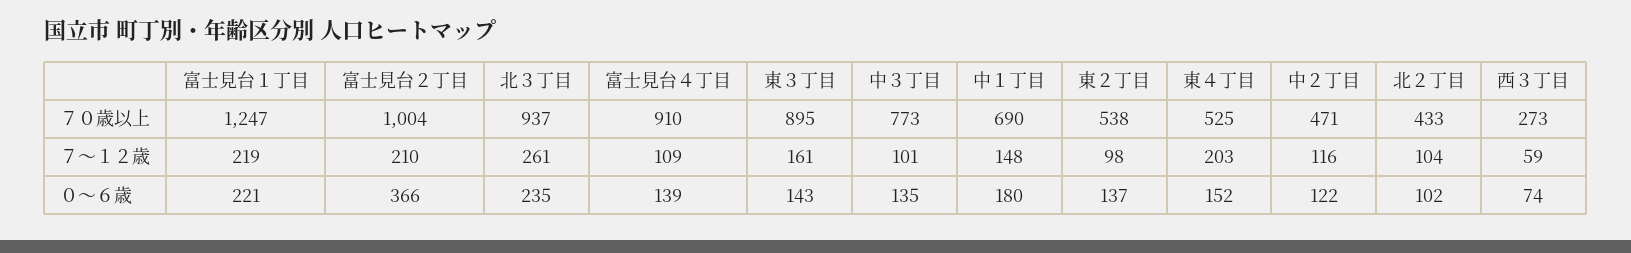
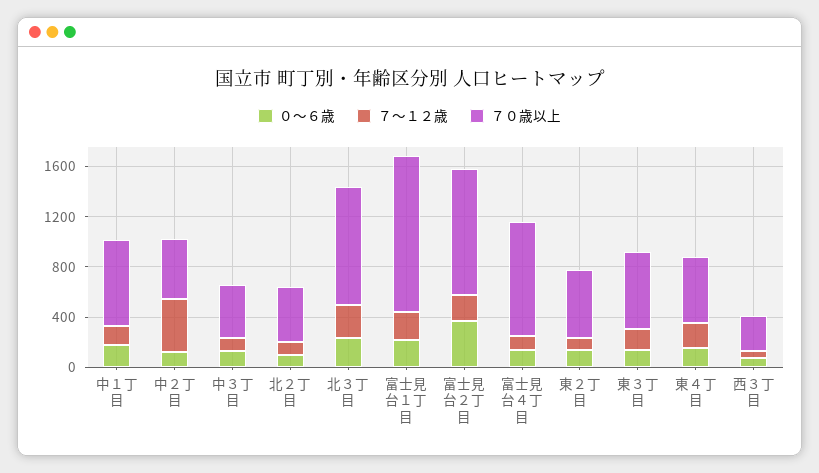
７０歳以上, 東３丁目: 895 -> 600
７０歳以上, 中３丁目: 773 -> 400
７～１２歳, 中２丁目: 116 -> 400

